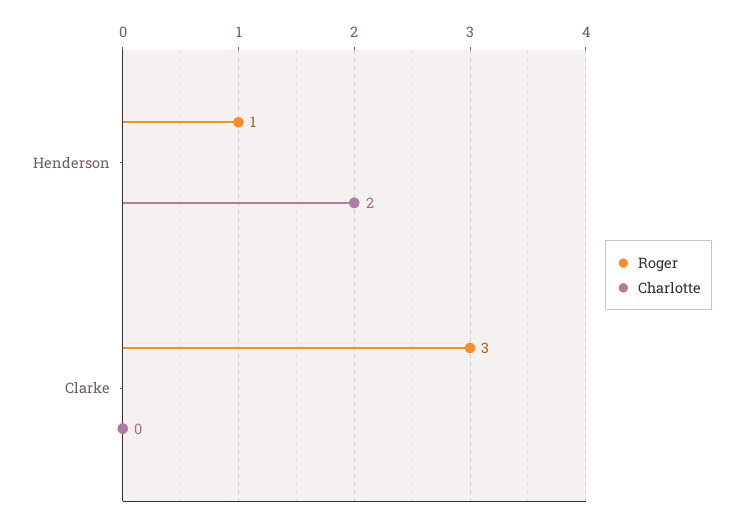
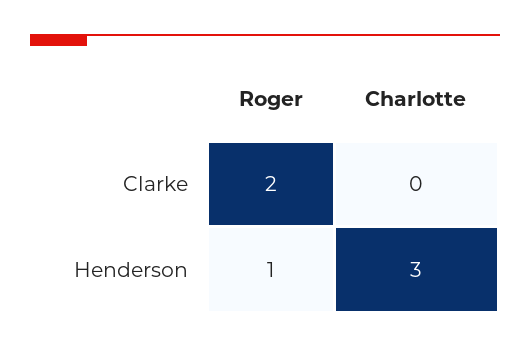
Charlotte, Henderson: 2 -> 3
Roger, Clarke: 3 -> 2

